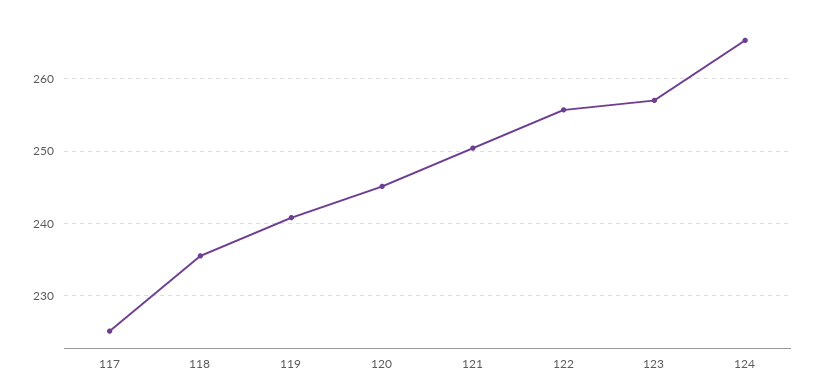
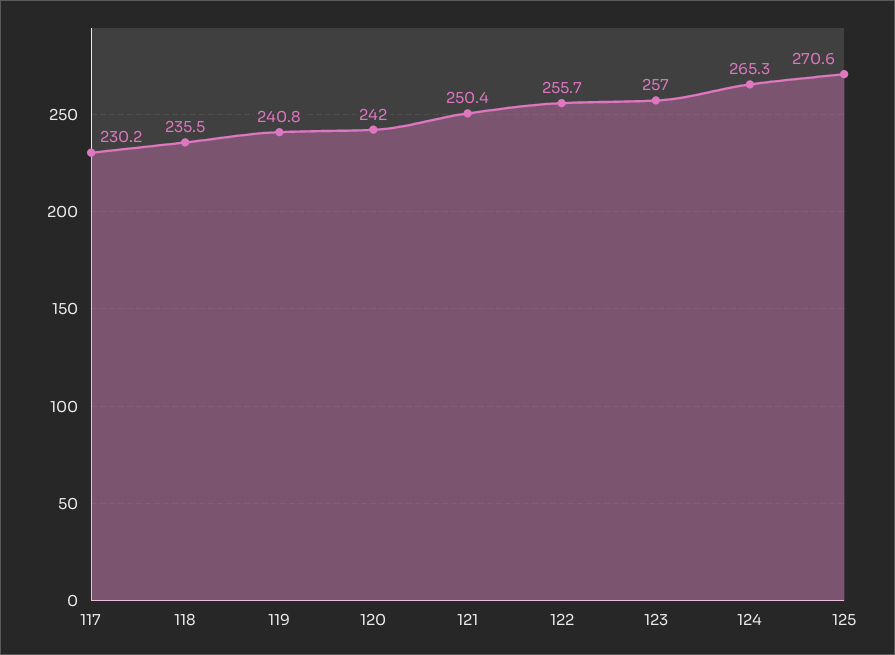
117: 225 -> 230.2
120: 245 -> 242
125: none -> 270.6

